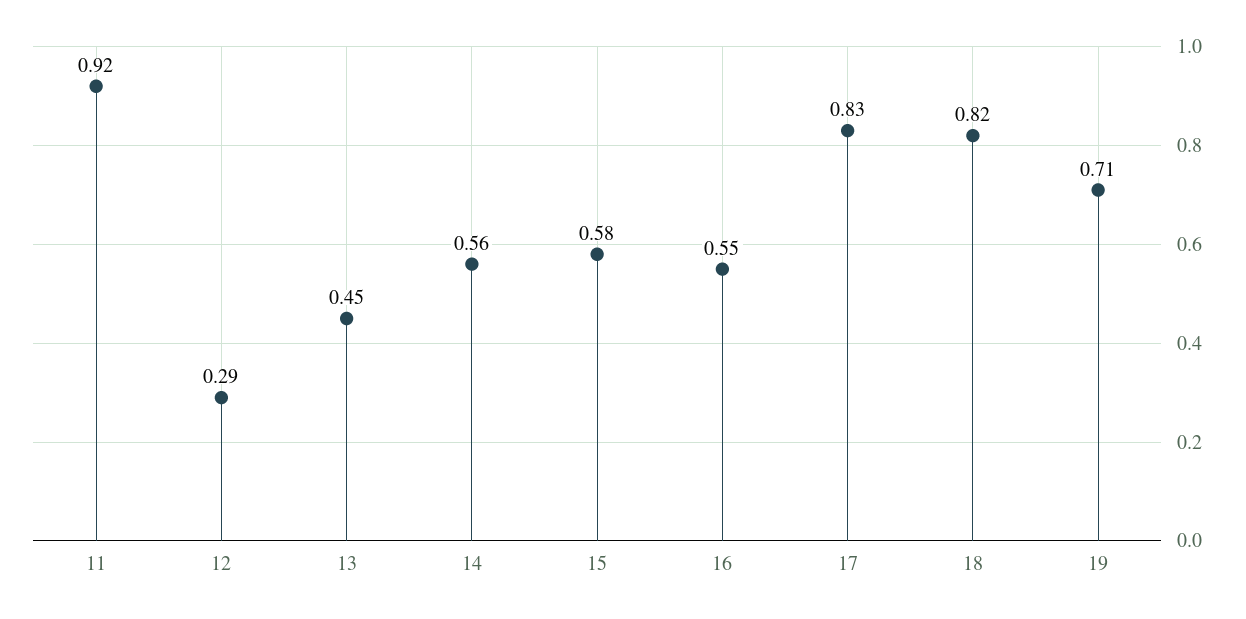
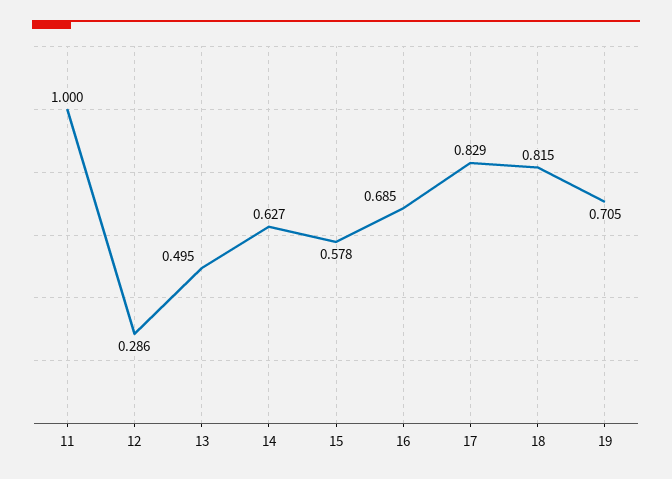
11: 0.92 -> 1
13: 0.45 -> 0.495
14: 0.56 -> 0.627
16: 0.55 -> 0.685

